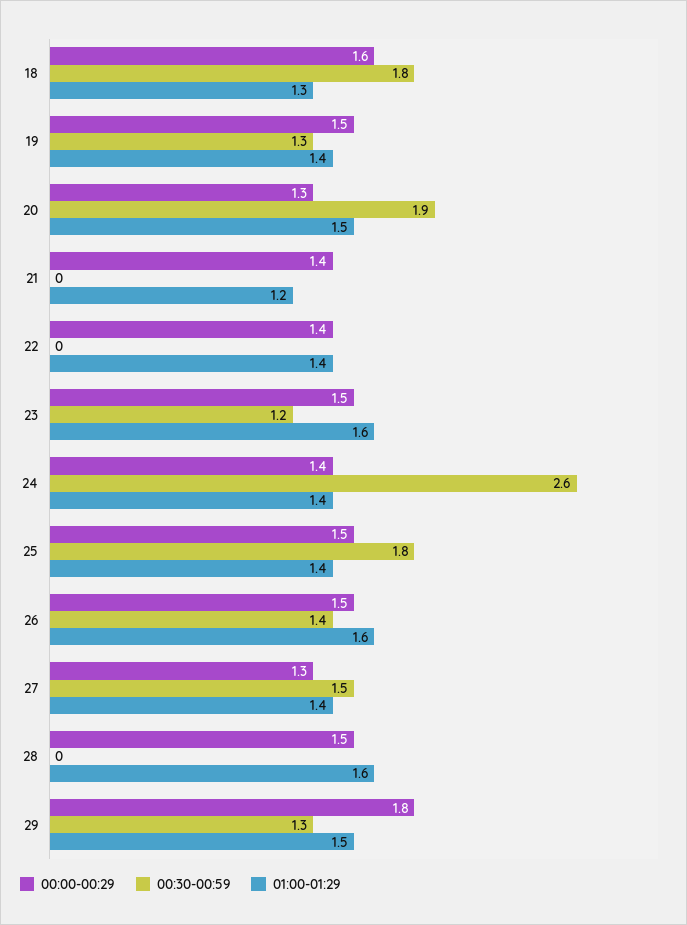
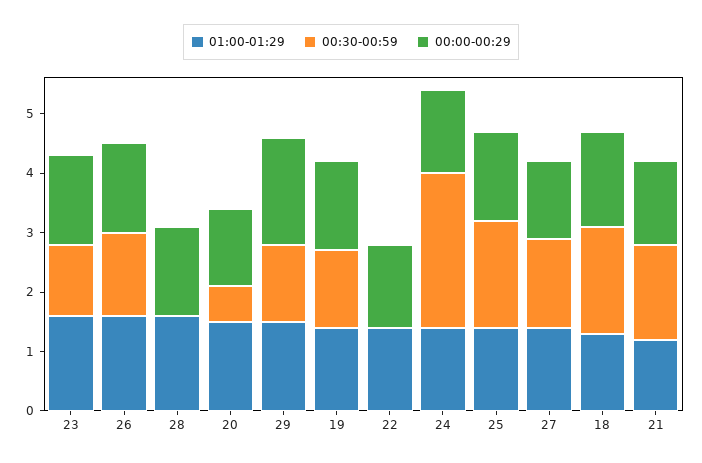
00:30-00:59, 20: 1.9 -> 0.5
00:30-00:59, 21: 0 -> 1.5

